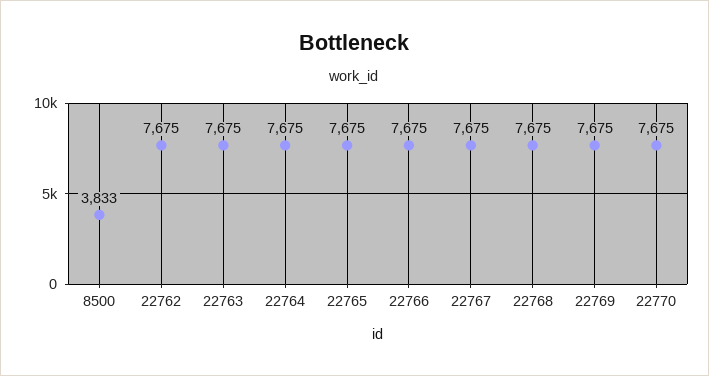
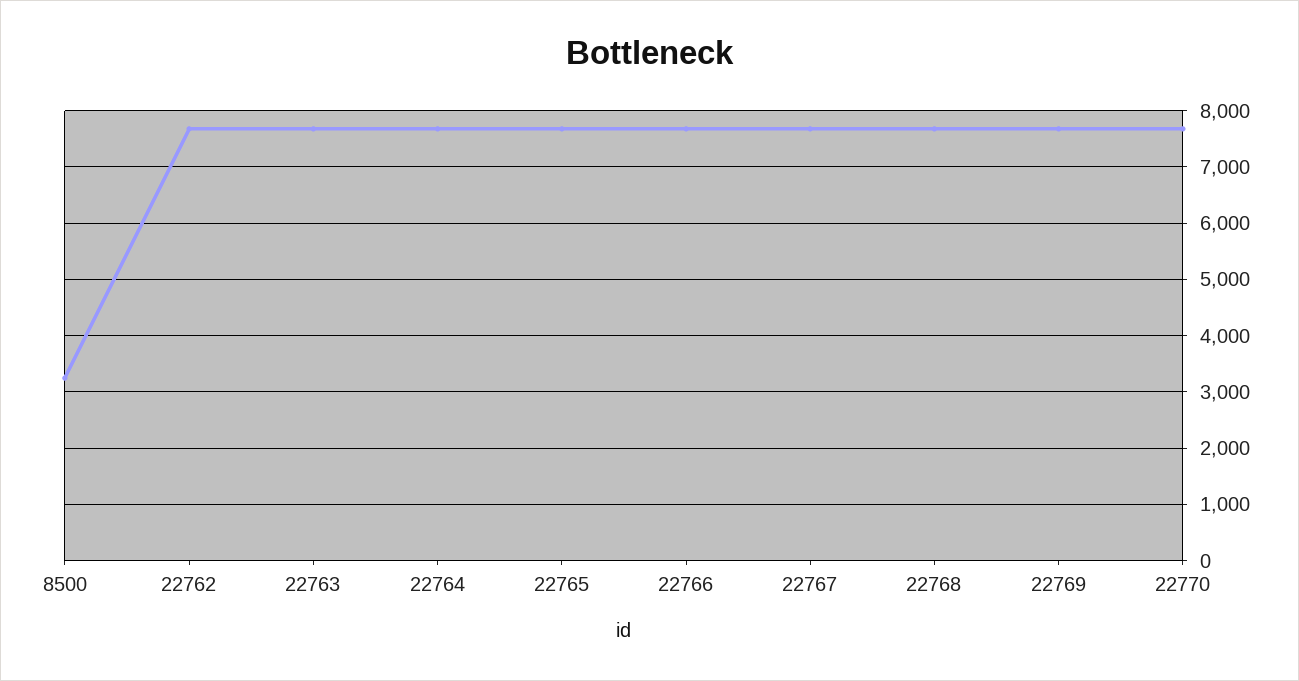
8500: 3833 -> 3200

